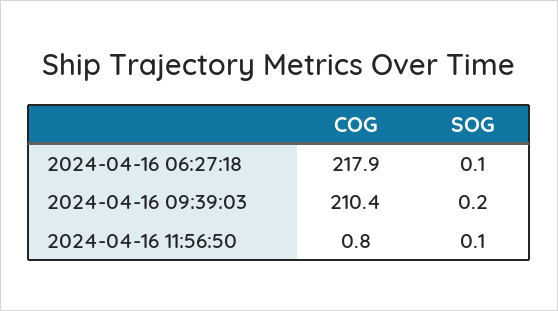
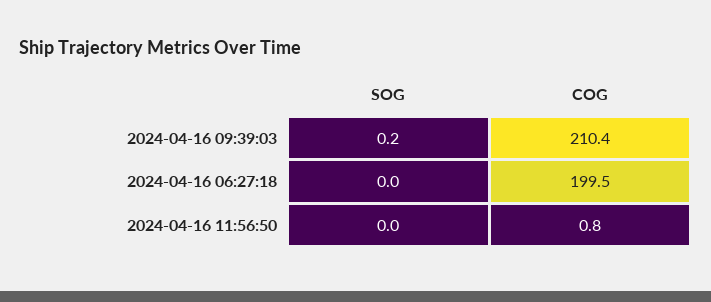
COG, 2024-04-16 06:27:18: 217.9 -> 199.5
SOG, 2024-04-16 06:27:18: 0.1 -> 0
SOG, 2024-04-16 11:56:50: 0.1 -> 0

